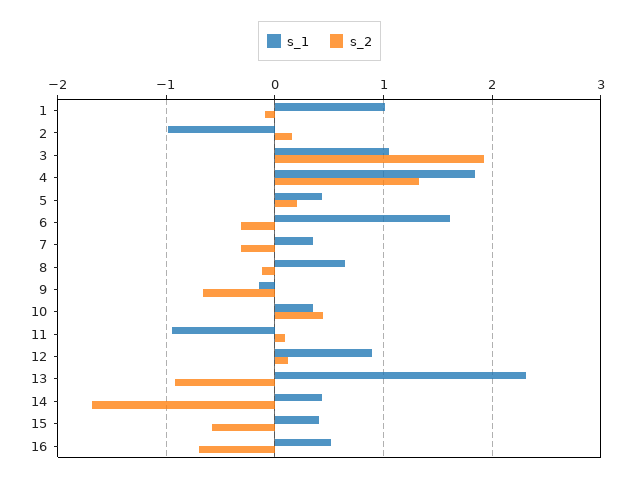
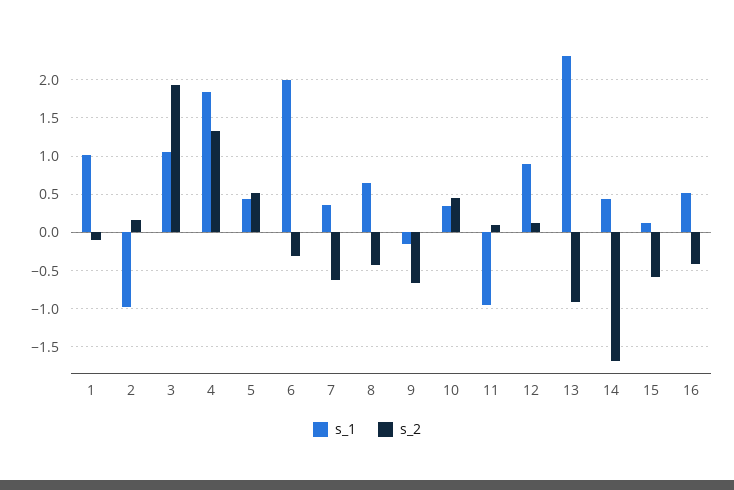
s_2, 5: 0.2 -> 0.5
s_1, 6: 1.6 -> 2
s_2, 7: -0.3 -> -0.6
s_2, 8: -0.1 -> -0.4
s_1, 15: 0.4 -> 0.1
s_2, 16: -0.7 -> -0.4

